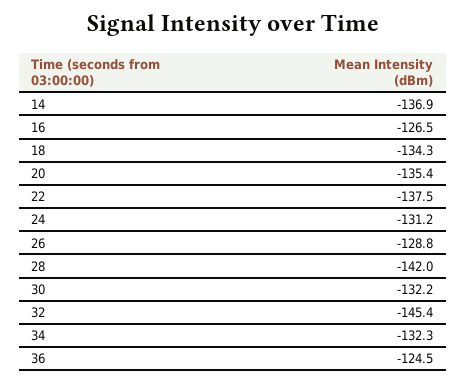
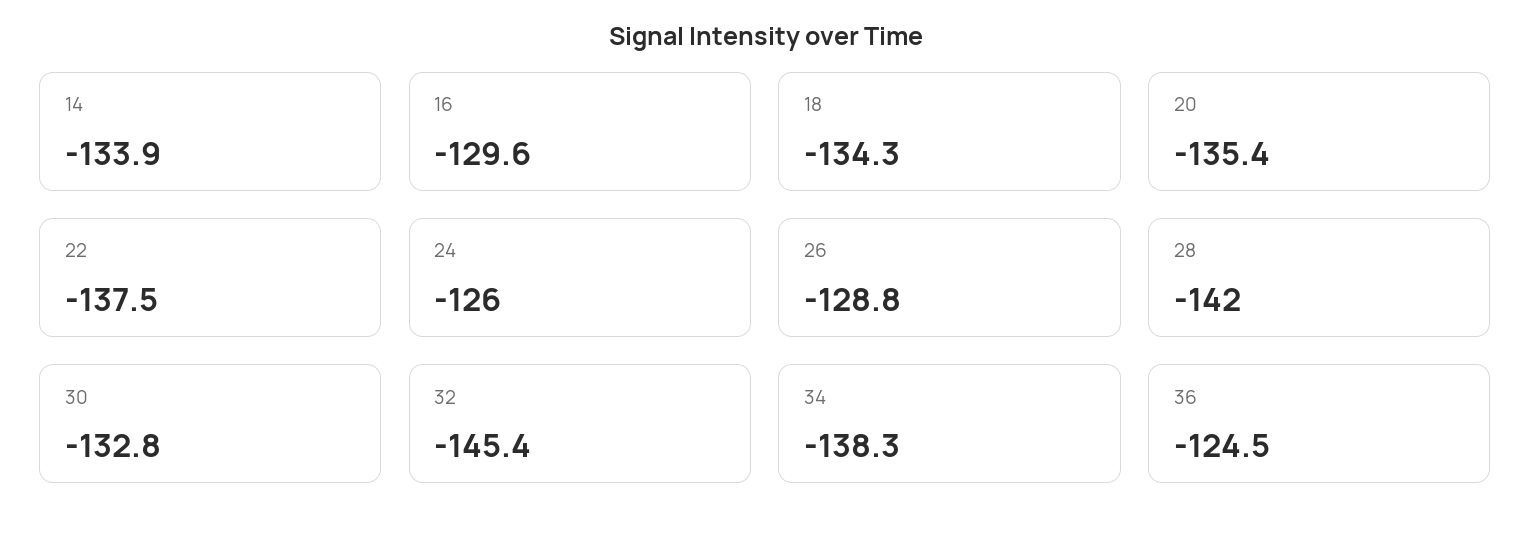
14: -136.9 -> -133.9
16: -126.5 -> -129.6
24: -131.2 -> -126
30: -132.2 -> -132.8
34: -132.3 -> -138.3

